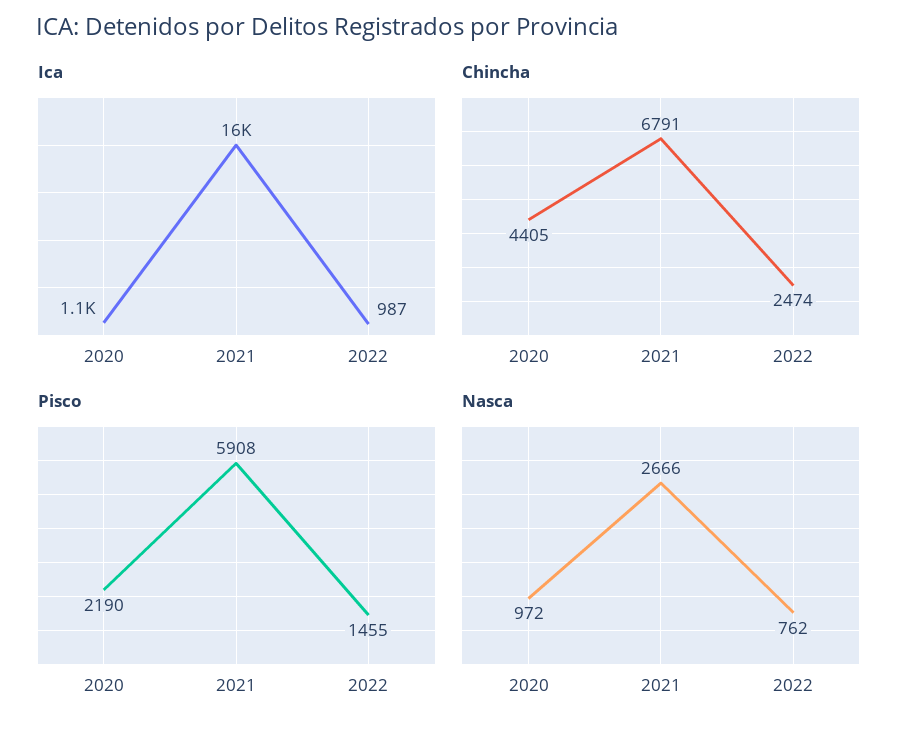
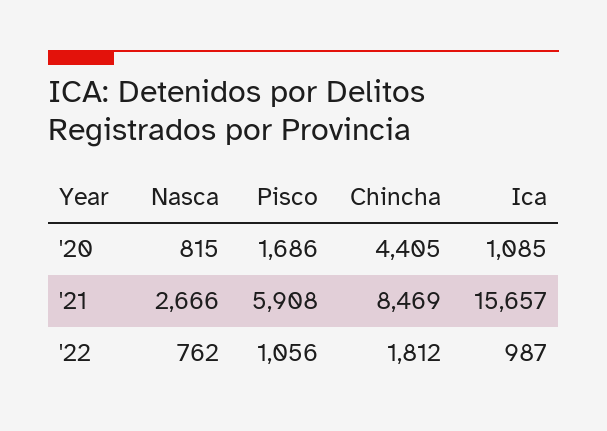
Chincha, 2021: 6791 -> 8469
Chincha, 2022: 2474 -> 1812
Pisco, 2020: 2190 -> 1686
Pisco, 2022: 1455 -> 1056
Nasca, 2020: 972 -> 815

